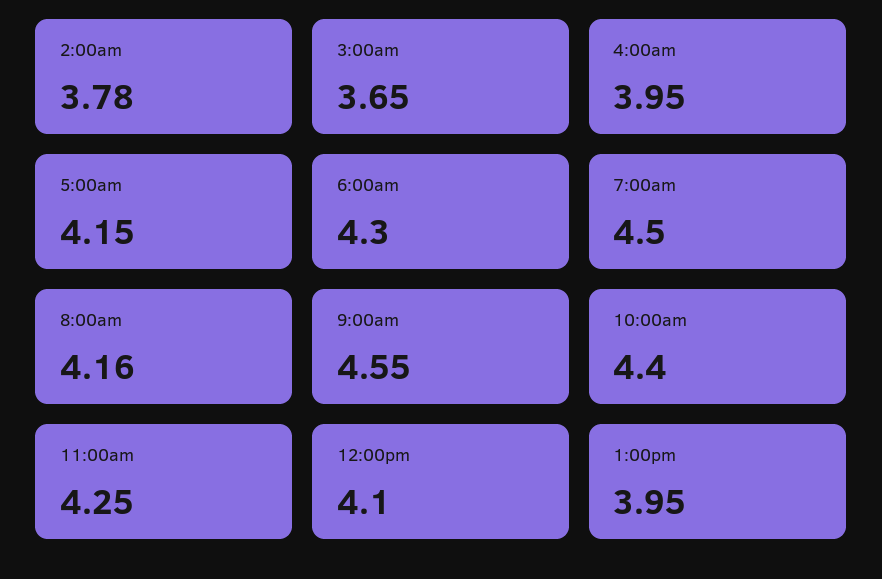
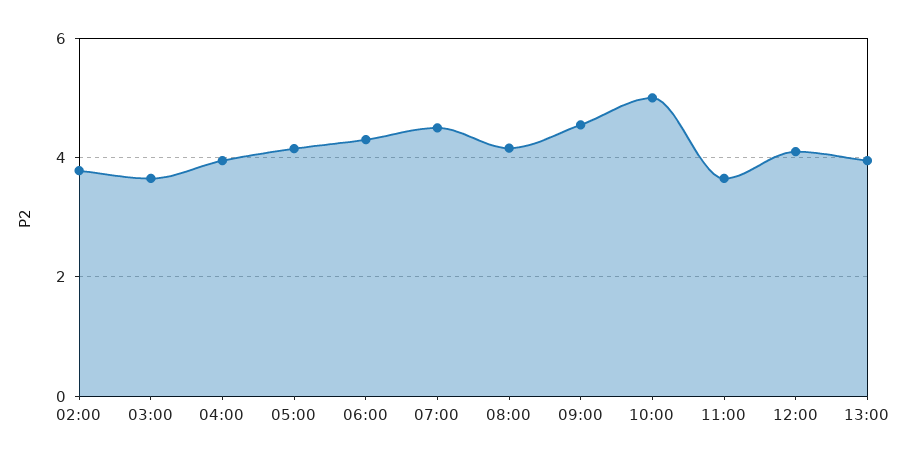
10:00am: 4.4 -> 5
11:00am: 4.25 -> 3.6

